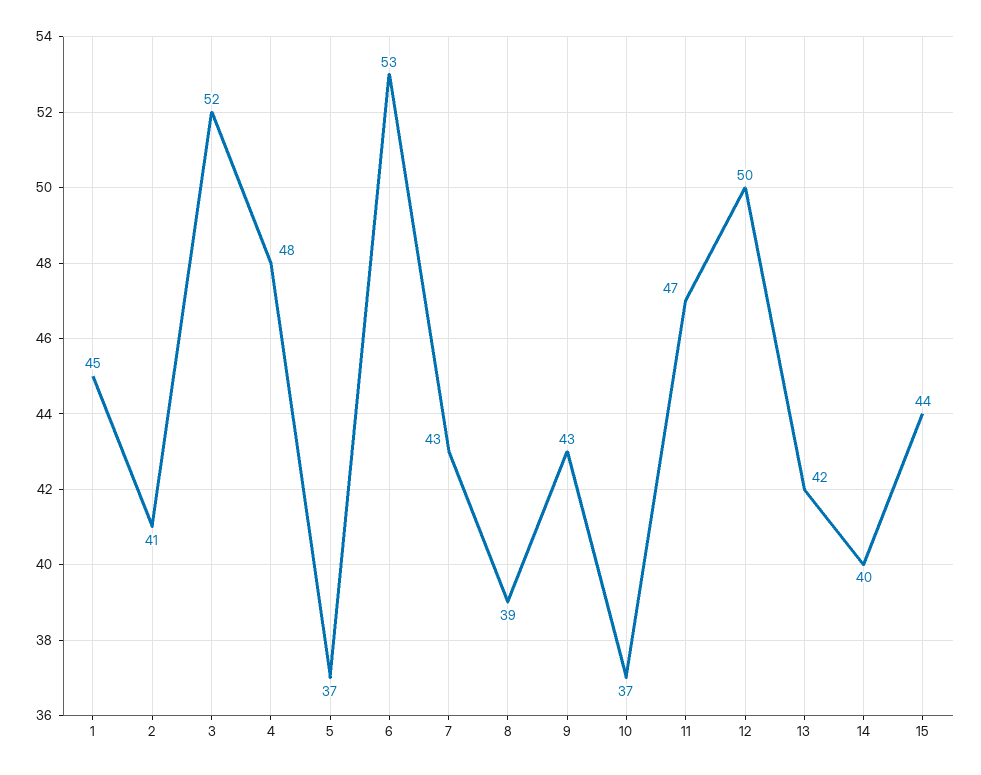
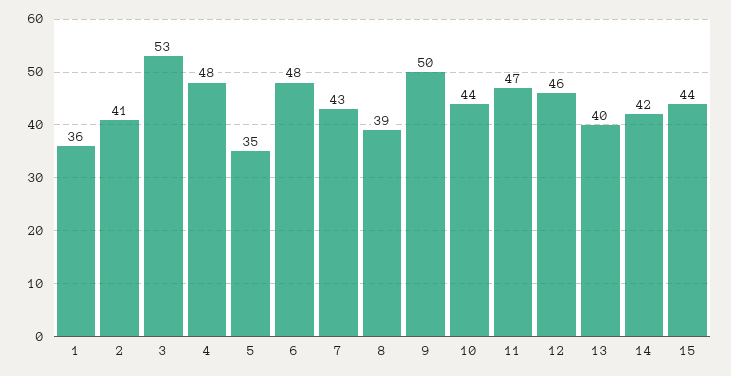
1: 45 -> 36
3: 52 -> 53
5: 37 -> 35
6: 53 -> 48
9: 43 -> 50
10: 37 -> 44
12: 50 -> 46
13: 42 -> 40
14: 40 -> 42

